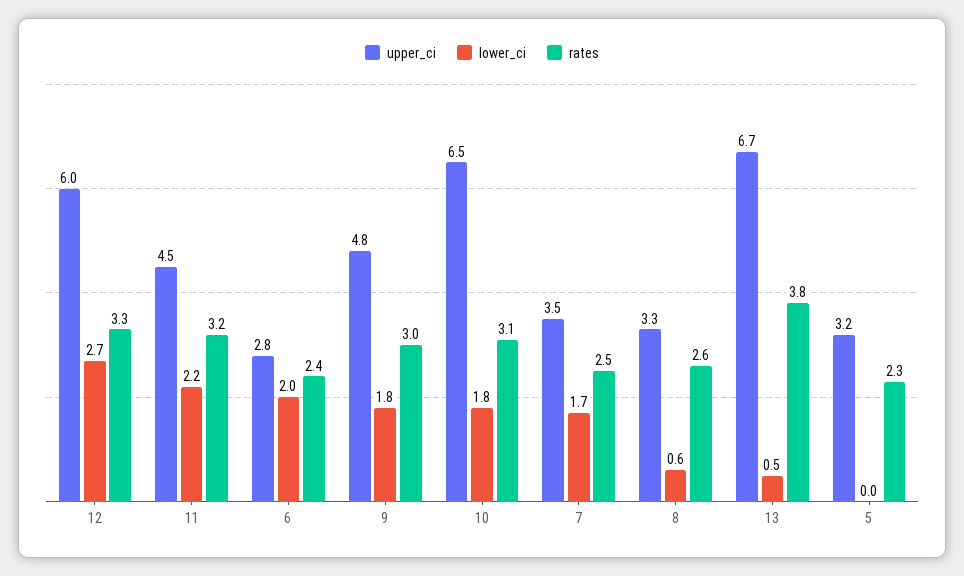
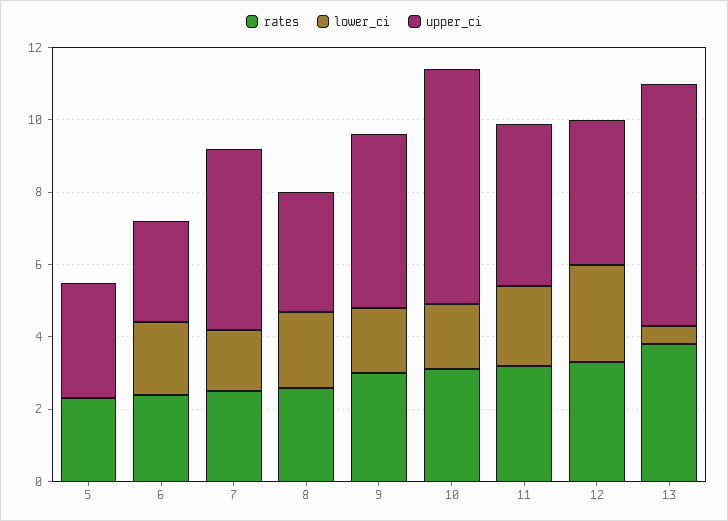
upper_ci, 12: 6 -> 4
upper_ci, 7: 3.5 -> 5
lower_ci, 8: 0.6 -> 2

